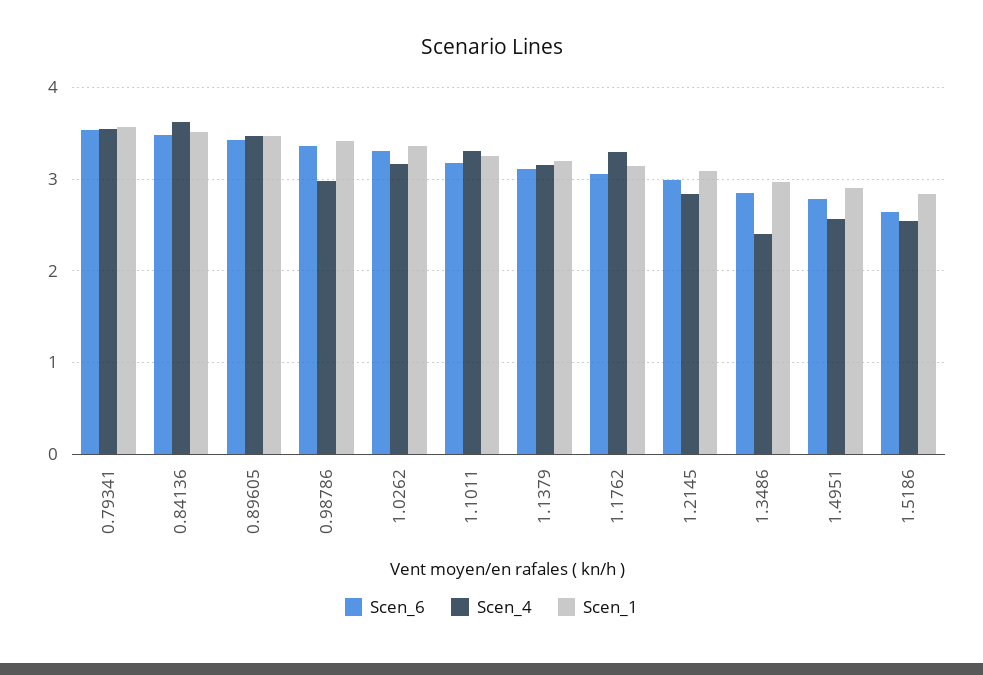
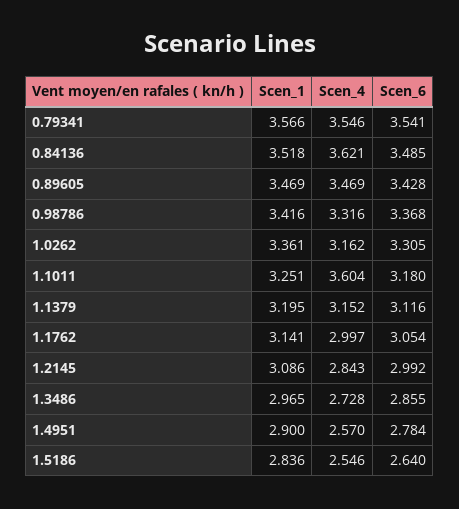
Scen_4, 0.98786: 3 -> 3.316
Scen_4, 1.1011: 3.3 -> 3.604
Scen_4, 1.1762: 3.3 -> 2.997
Scen_4, 1.3486: 2.4 -> 2.728

